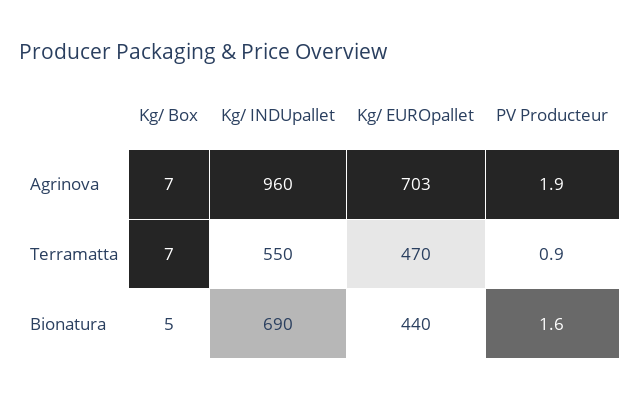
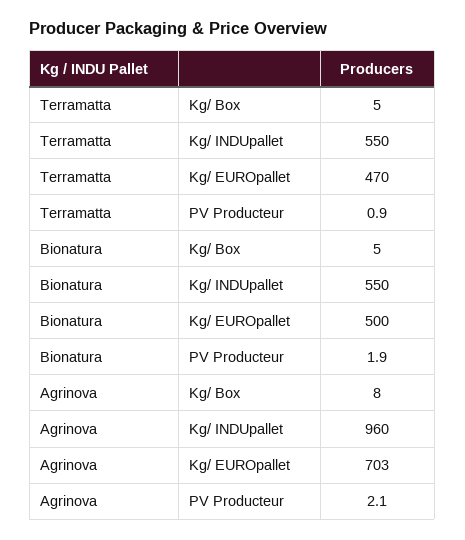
Kg/ Box, Agrinova: 7 -> 8
PV Producteur, Agrinova: 1.9 -> 2.1
Kg/ Box, Terramatta: 7 -> 5
Kg/ INDUpallet, Bionatura: 690 -> 550
Kg/ EUROpallet, Bionatura: 440 -> 500
PV Producteur, Bionatura: 1.6 -> 1.9

